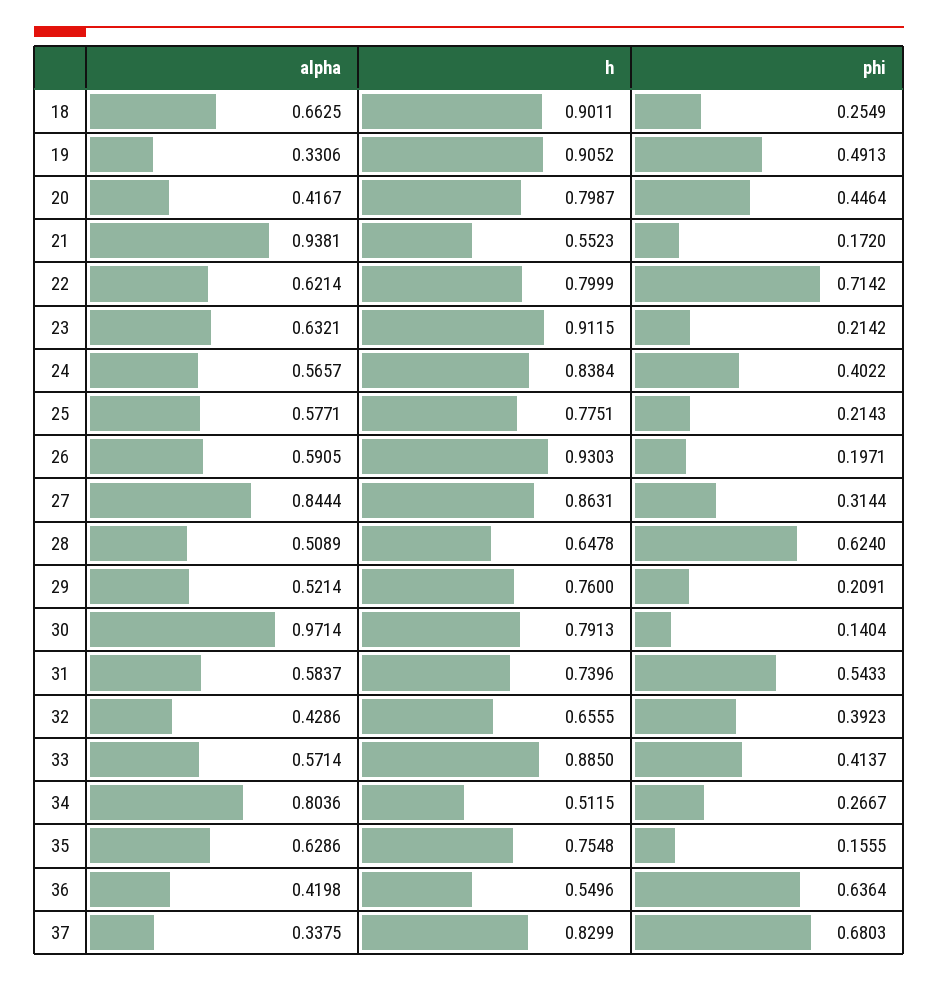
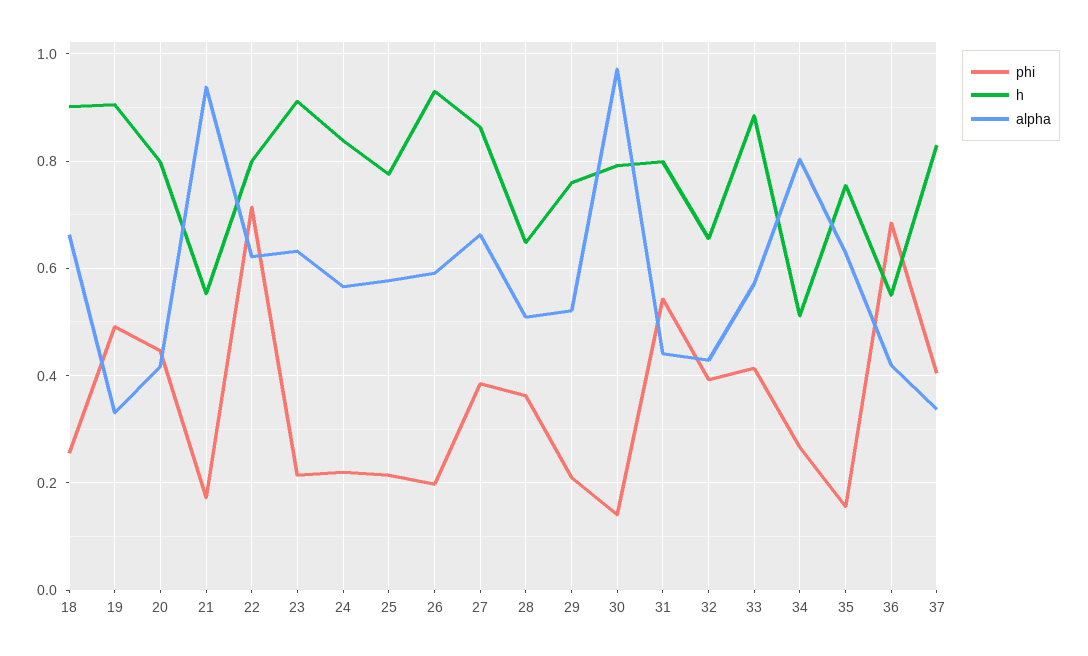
phi, 24: 0.4022 -> 0.22
alpha, 27: 0.8444 -> 0.66
phi, 27: 0.3144 -> 0.38
phi, 28: 0.624 -> 0.36
alpha, 31: 0.5837 -> 0.44
h, 31: 0.7396 -> 0.8
phi, 36: 0.6364 -> 0.68
phi, 37: 0.6803 -> 0.4

